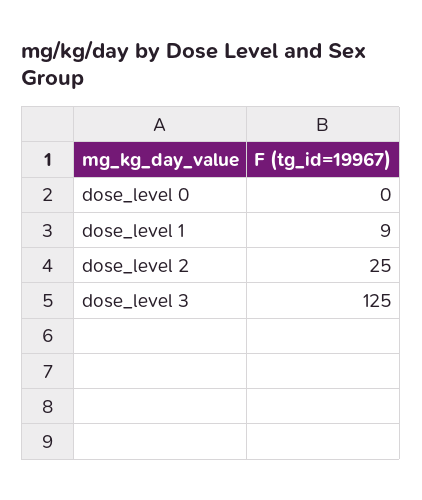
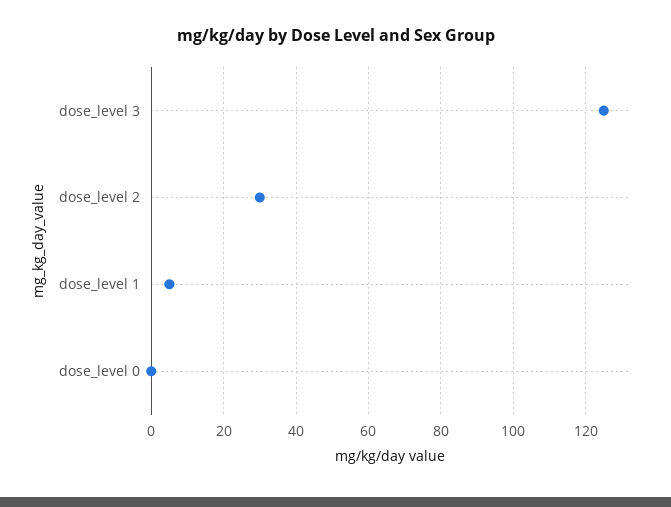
dose_level 1: 9 -> 5
dose_level 2: 25 -> 30

